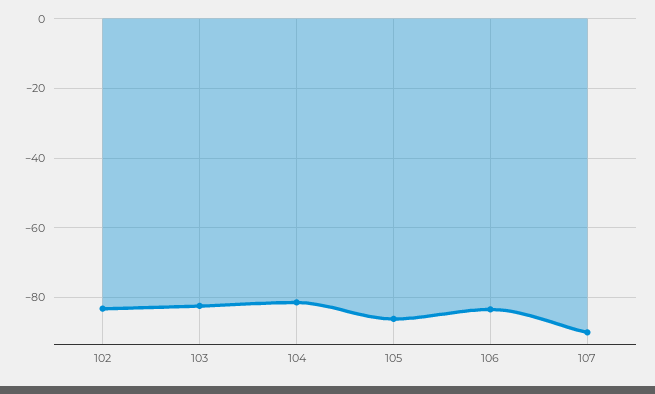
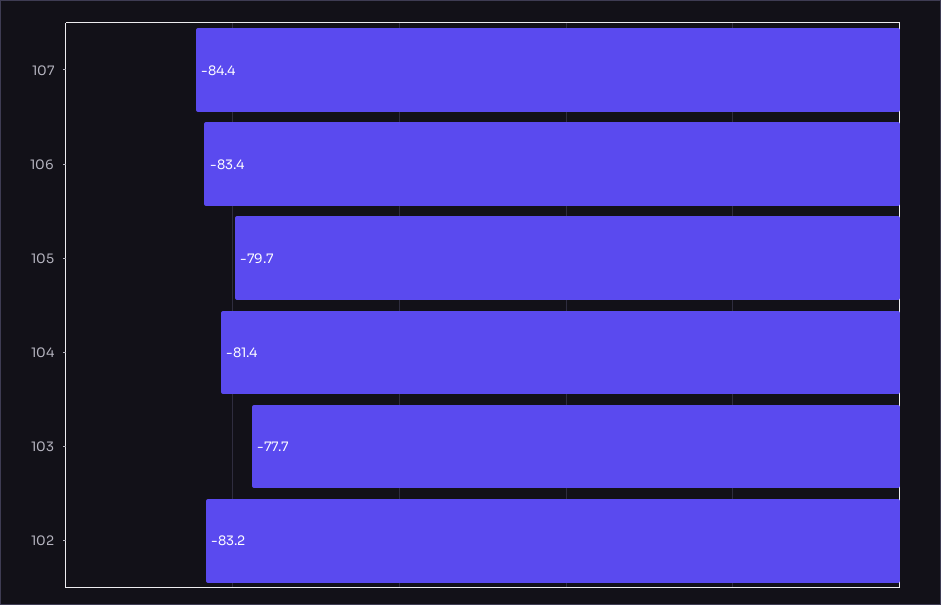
103: -82 -> -77.7
105: -86 -> -79.7
107: -90 -> -84.4

